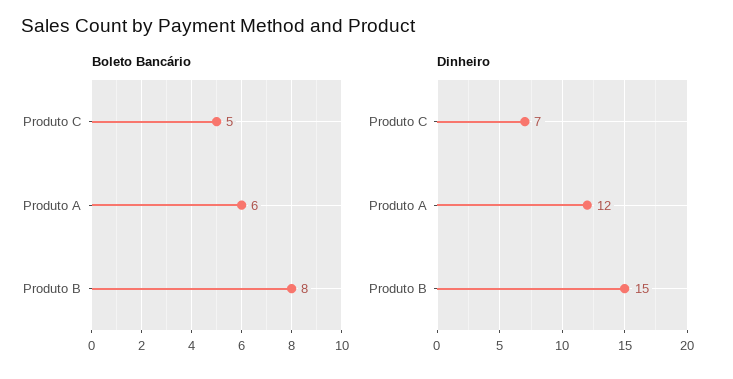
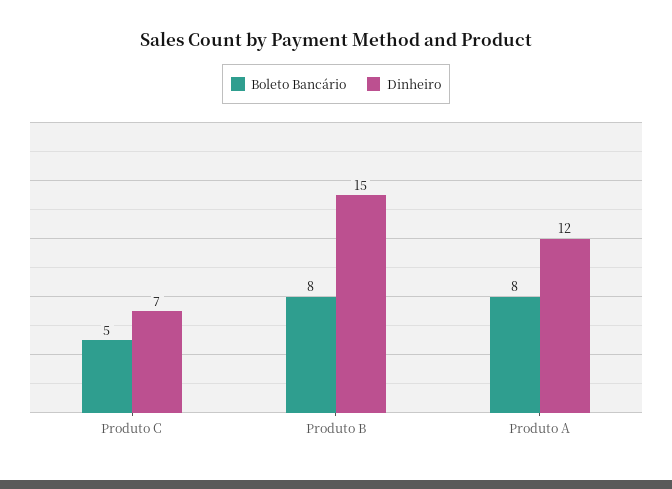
Boleto Bancário, Produto A: 6 -> 8

